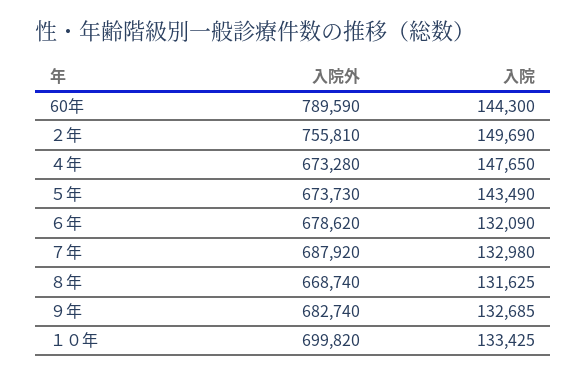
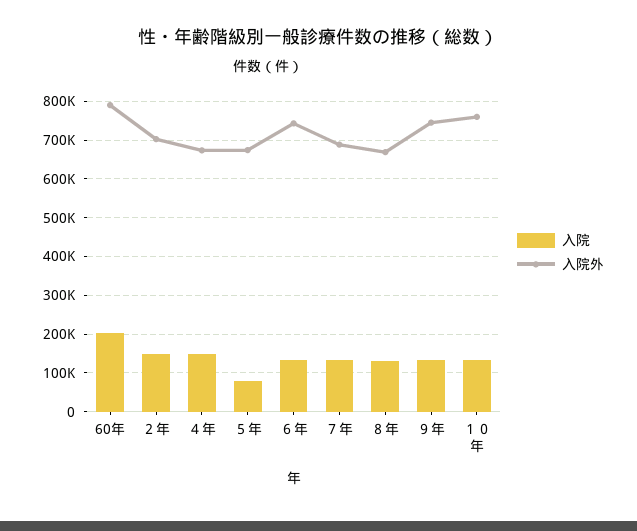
入院, 60年: 144300 -> 200000
入院外, ２年: 755810 -> 700000
入院, ５年: 143490 -> 80000
入院外, ６年: 678620 -> 740000
入院外, ９年: 682740 -> 740000
入院外, １０年: 699820 -> 760000

